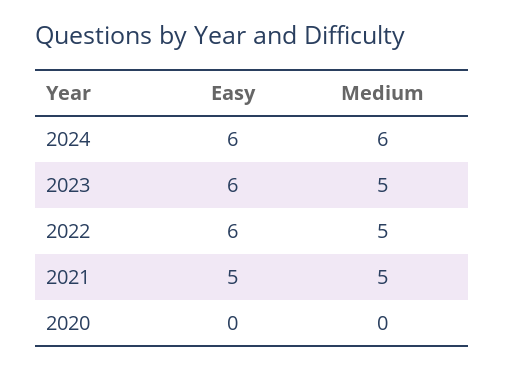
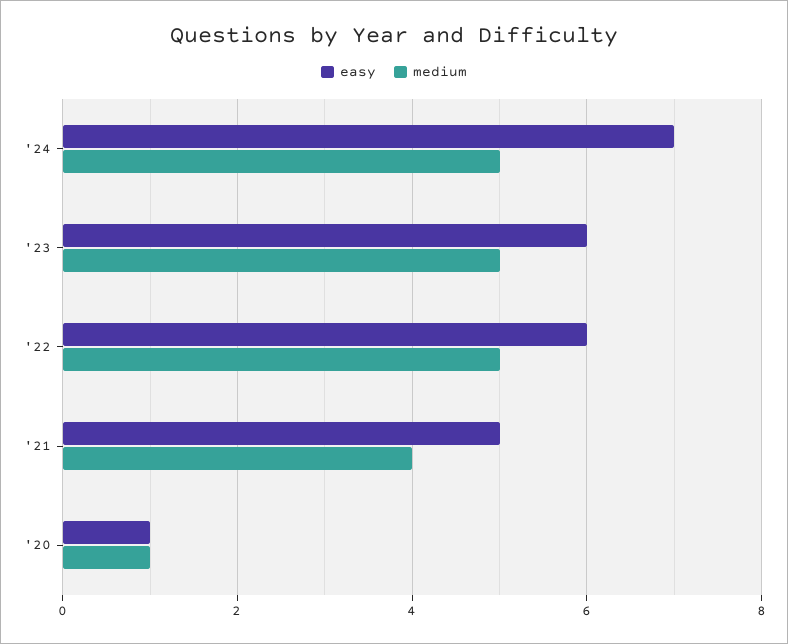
Easy, 2024: 6 -> 7
Medium, 2024: 6 -> 5
Medium, 2021: 5 -> 4
Easy, 2020: 0 -> 1
Medium, 2020: 0 -> 1

